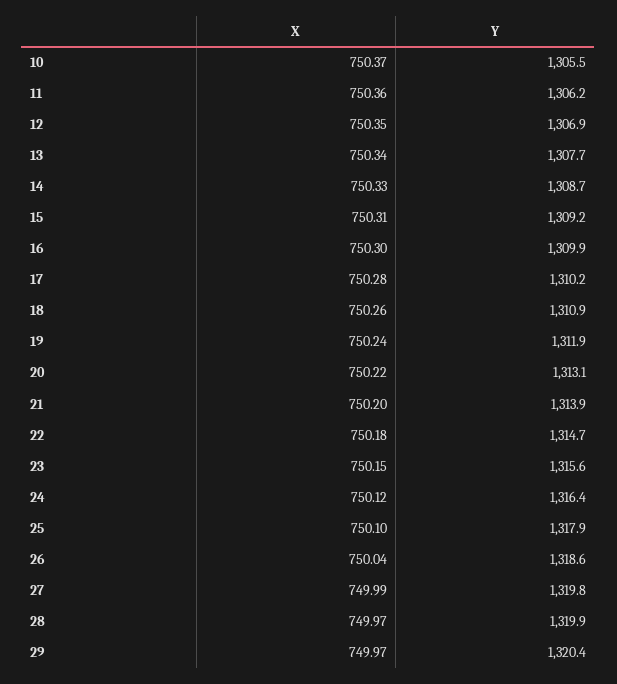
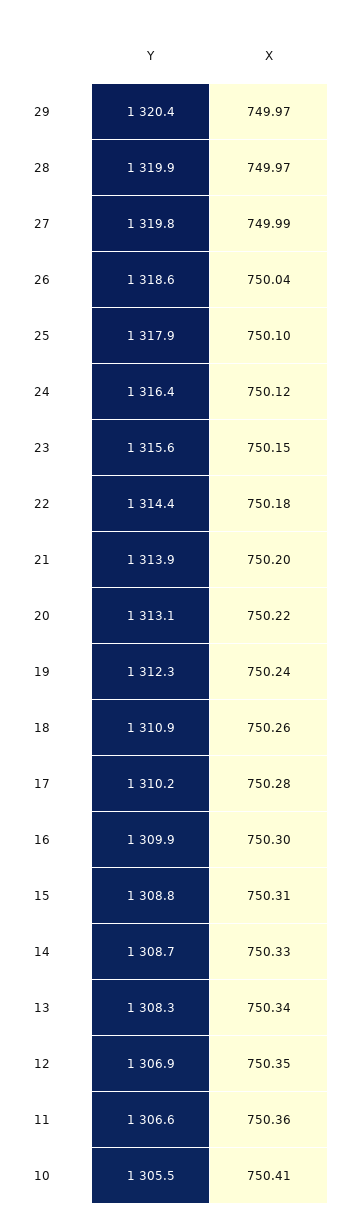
X, 10: 750.37 -> 750.41
Y, 11: 1306.2 -> 1306.6
Y, 13: 1307.7 -> 1308.3
Y, 15: 1309.2 -> 1308.8
Y, 19: 1311.9 -> 1312.3
Y, 22: 1314.7 -> 1314.4

